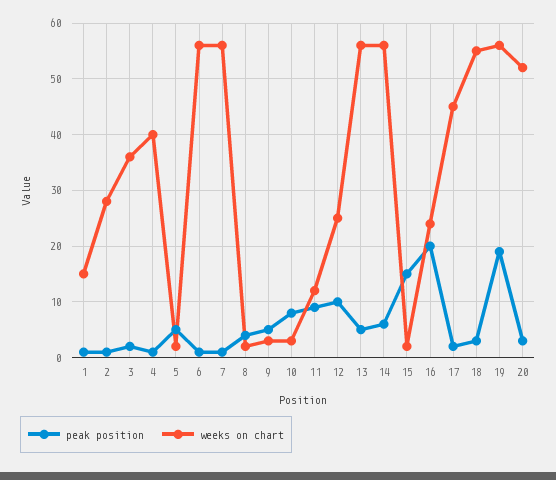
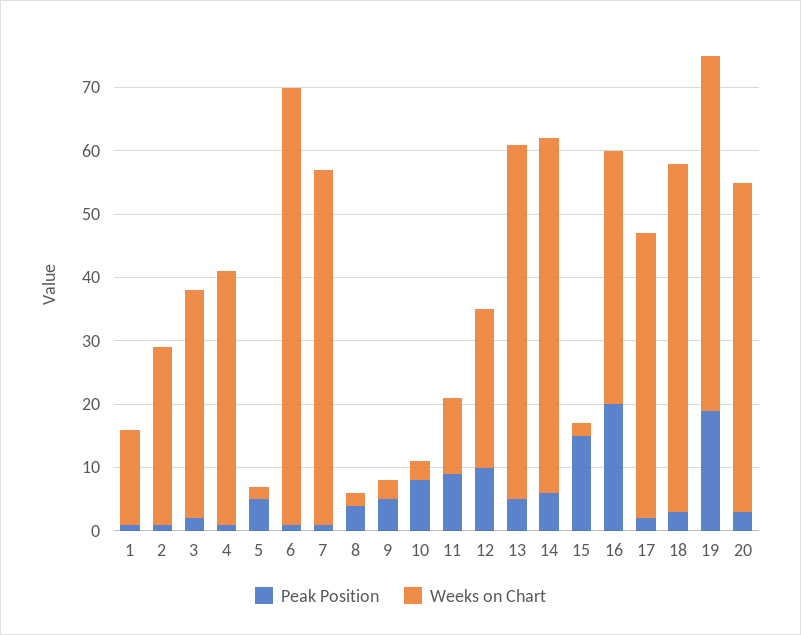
weeks on chart, 6: 55 -> 70
weeks on chart, 16: 25 -> 40

